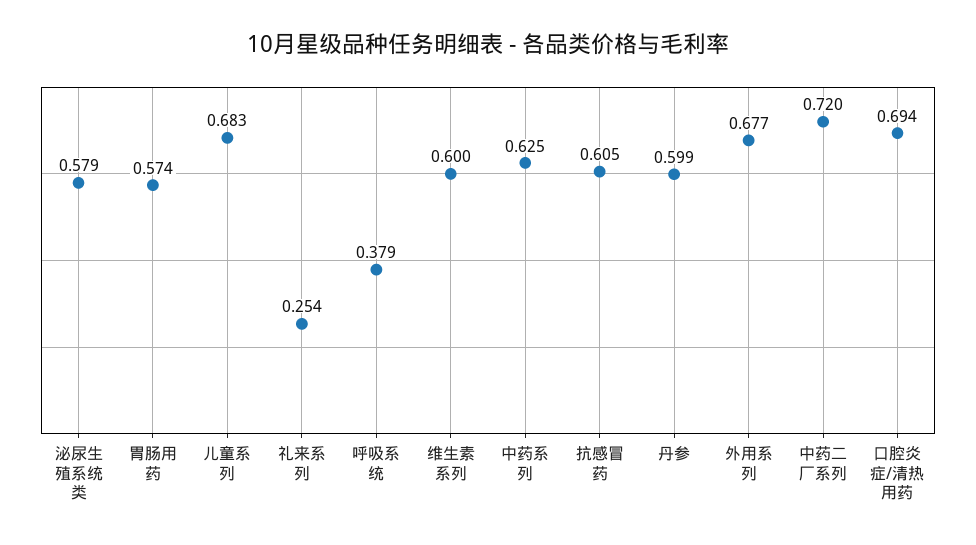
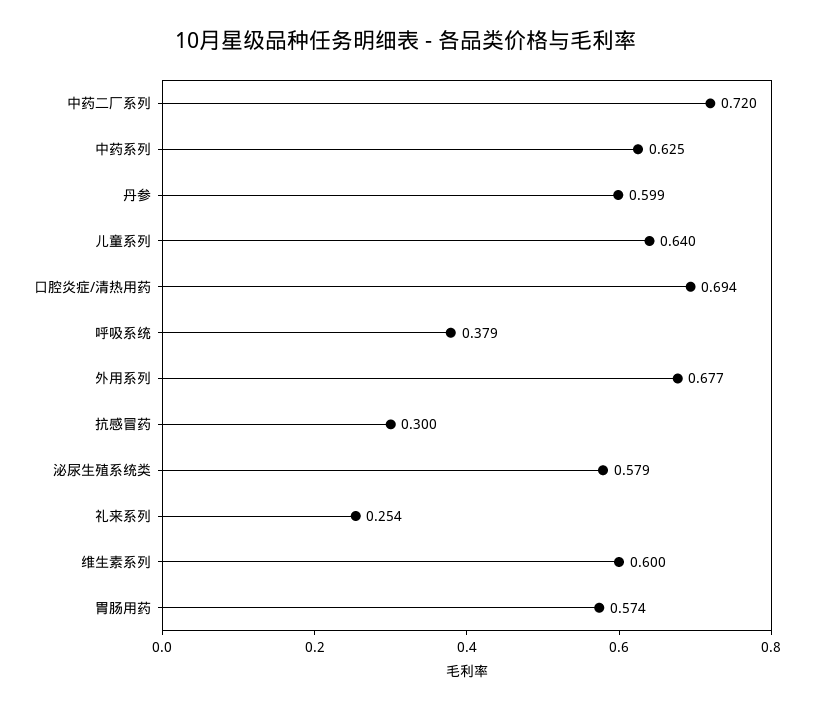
儿童系列: 0.683 -> 0.64
抗感冒药: 0.605 -> 0.3

